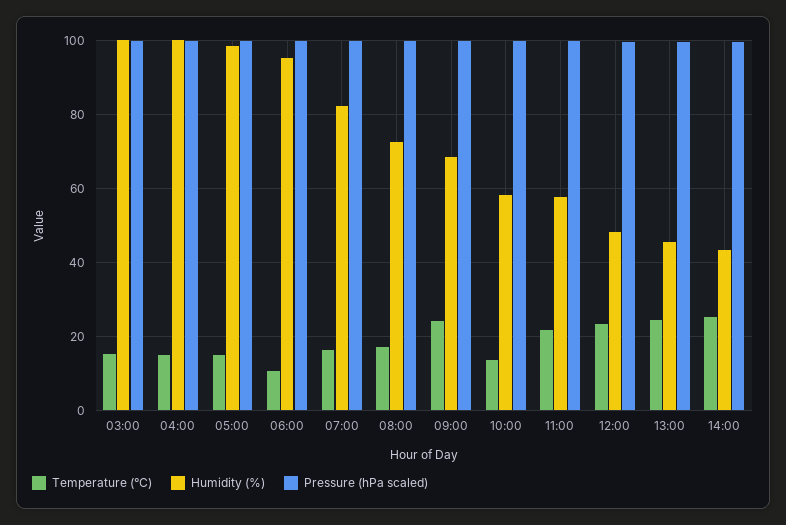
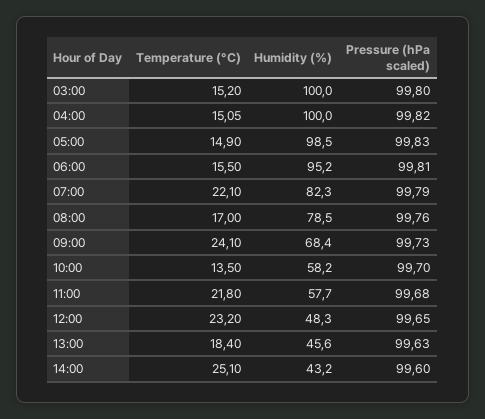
Temperature (°C), 06:00: 10 -> 15.5
Temperature (°C), 07:00: 16 -> 22.1
Humidity (%), 08:00: 72 -> 78.5
Temperature (°C), 13:00: 24 -> 18.4

